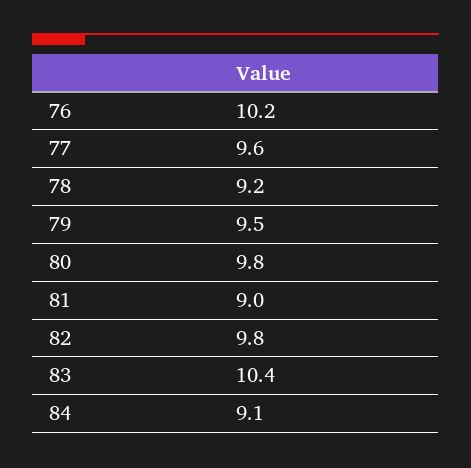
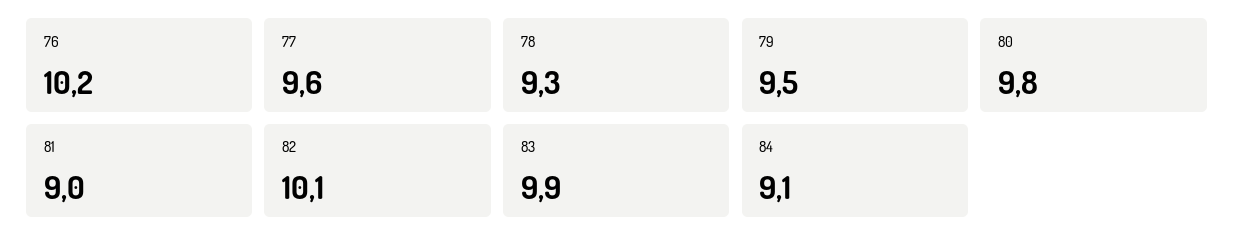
78: 9.2 -> 9.3
82: 9.8 -> 10.1
83: 10.4 -> 9.9

